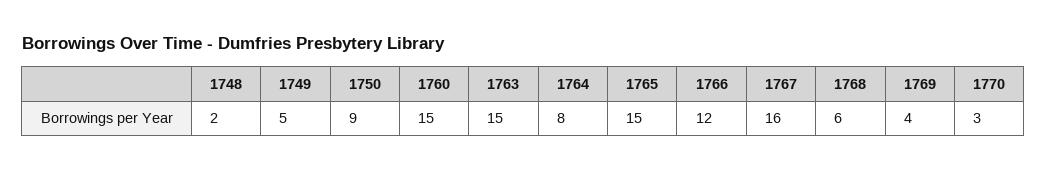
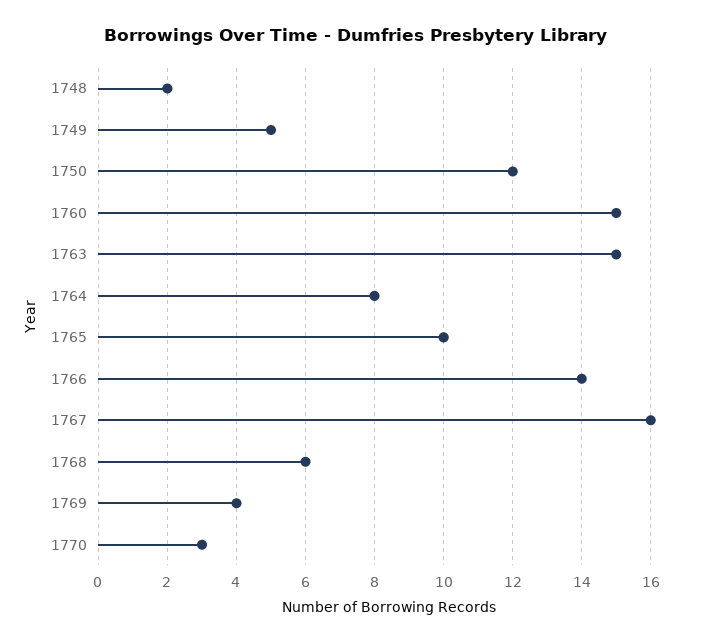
1750: 9 -> 12
1765: 15 -> 10
1766: 12 -> 14

